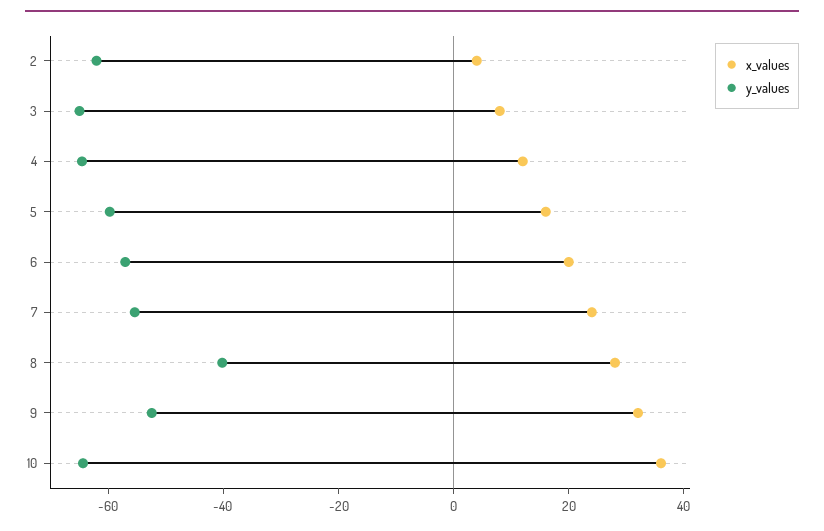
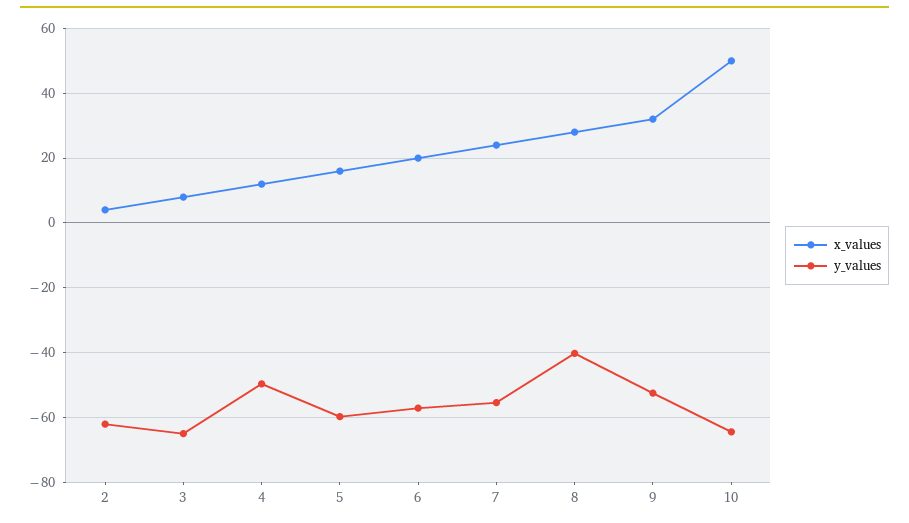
y_values, 4: -65 -> -50
x_values, 10: 35 -> 50

